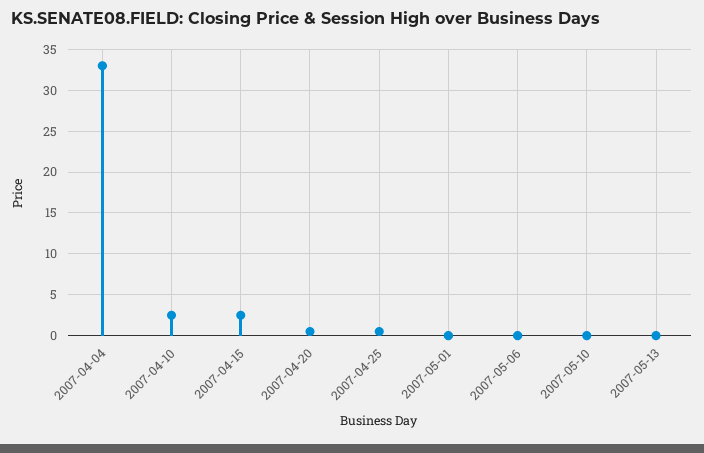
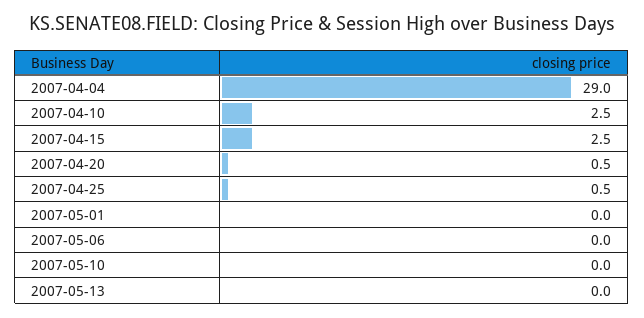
2007-04-04: 33 -> 29

